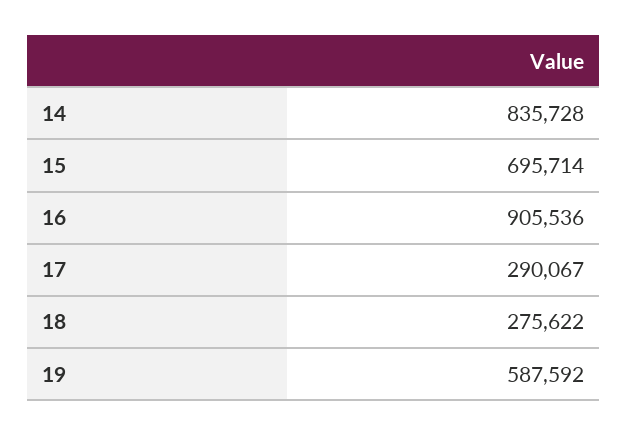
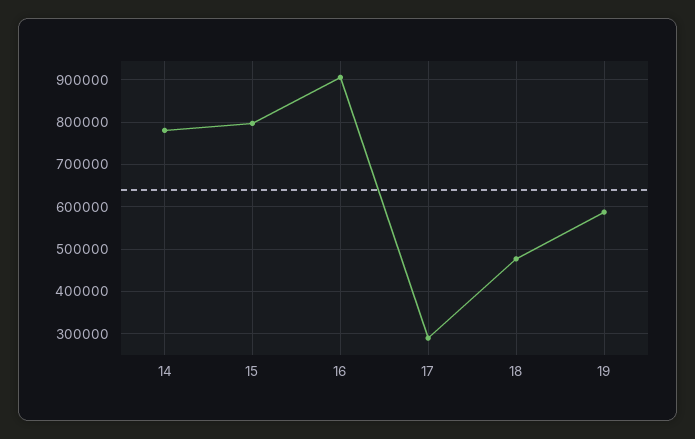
14: 835728 -> 780000
15: 695714 -> 800000
18: 275622 -> 480000

